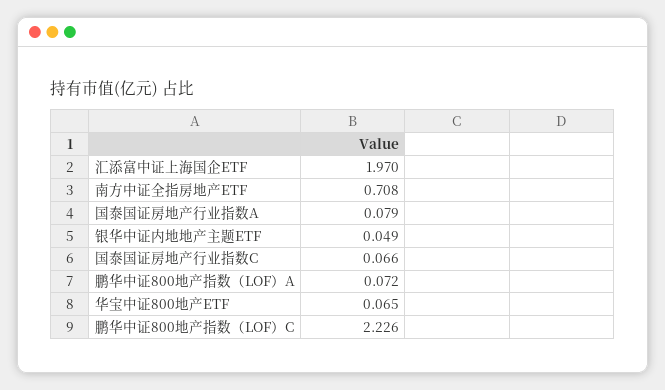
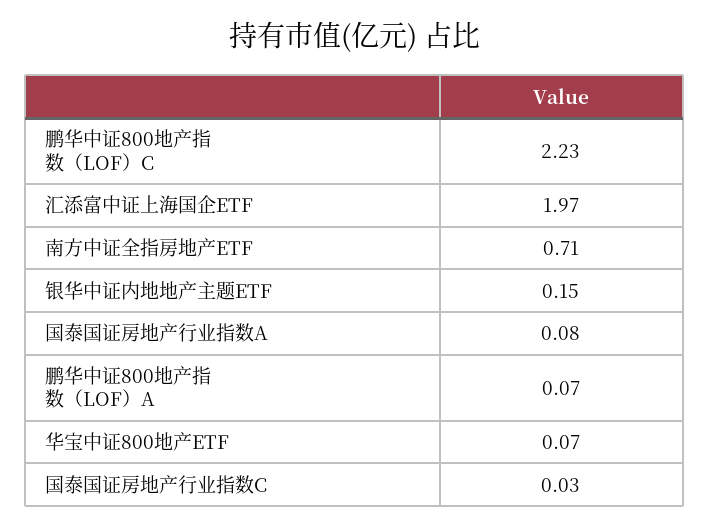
银华中证内地地产主题ETF: 0.049 -> 0.15
国泰国证房地产行业指数C: 0.066 -> 0.03

